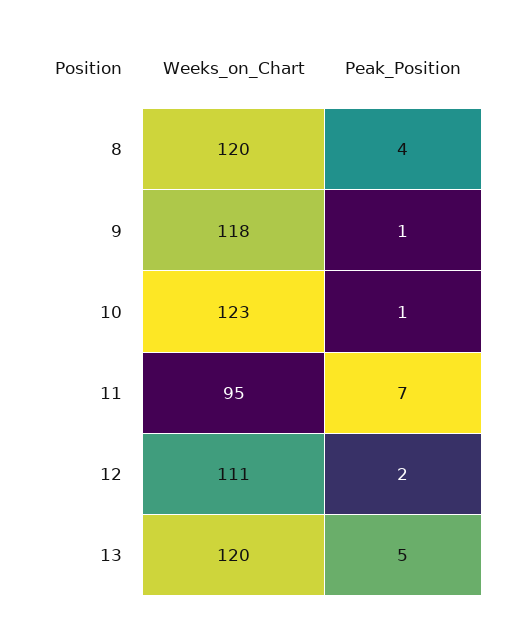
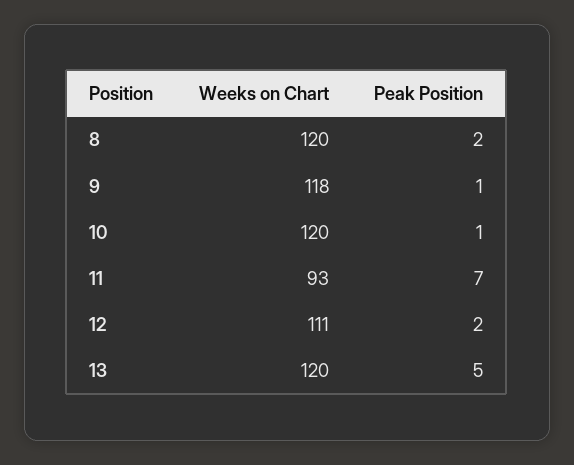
Peak_Position, 8: 4 -> 2
Weeks_on_Chart, 10: 123 -> 120
Weeks_on_Chart, 11: 95 -> 93

